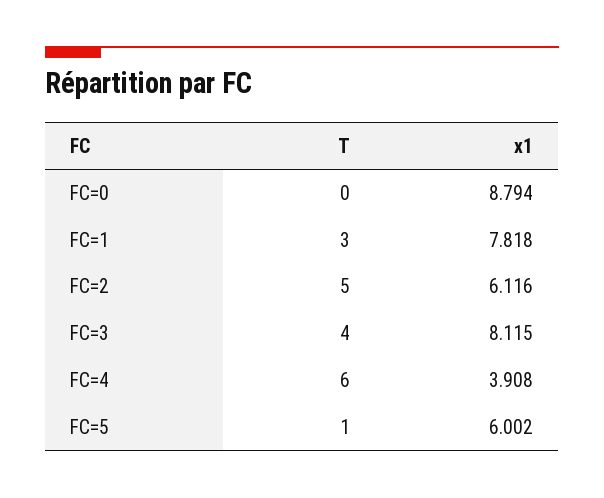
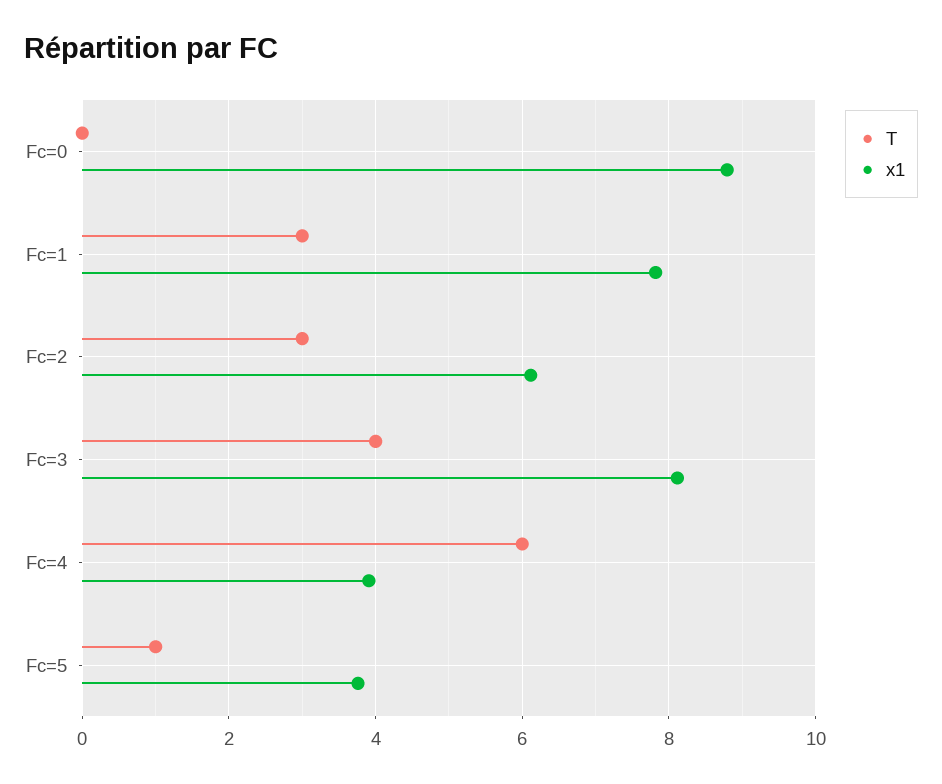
T, FC=2: 5 -> 3
x1, FC=5: 6.002 -> 3.8

